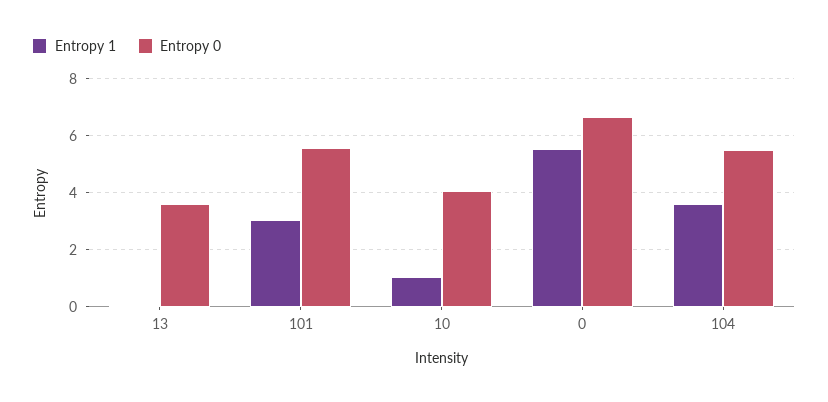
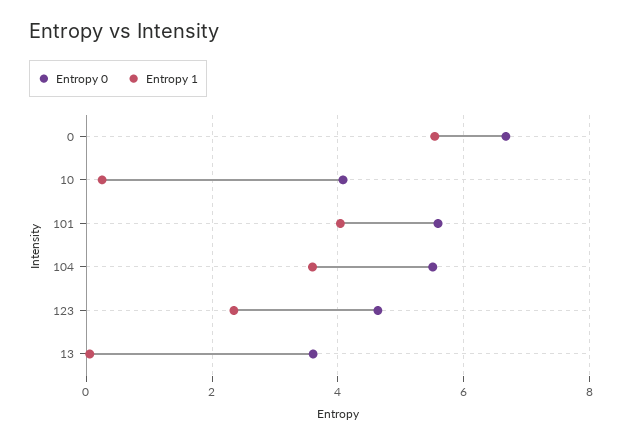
Entropy 1, 101: 3 -> 4
Entropy 1, 10: 1 -> 0.2
Entropy 0, 123: none -> 4.6
Entropy 1, 123: none -> 2.4

